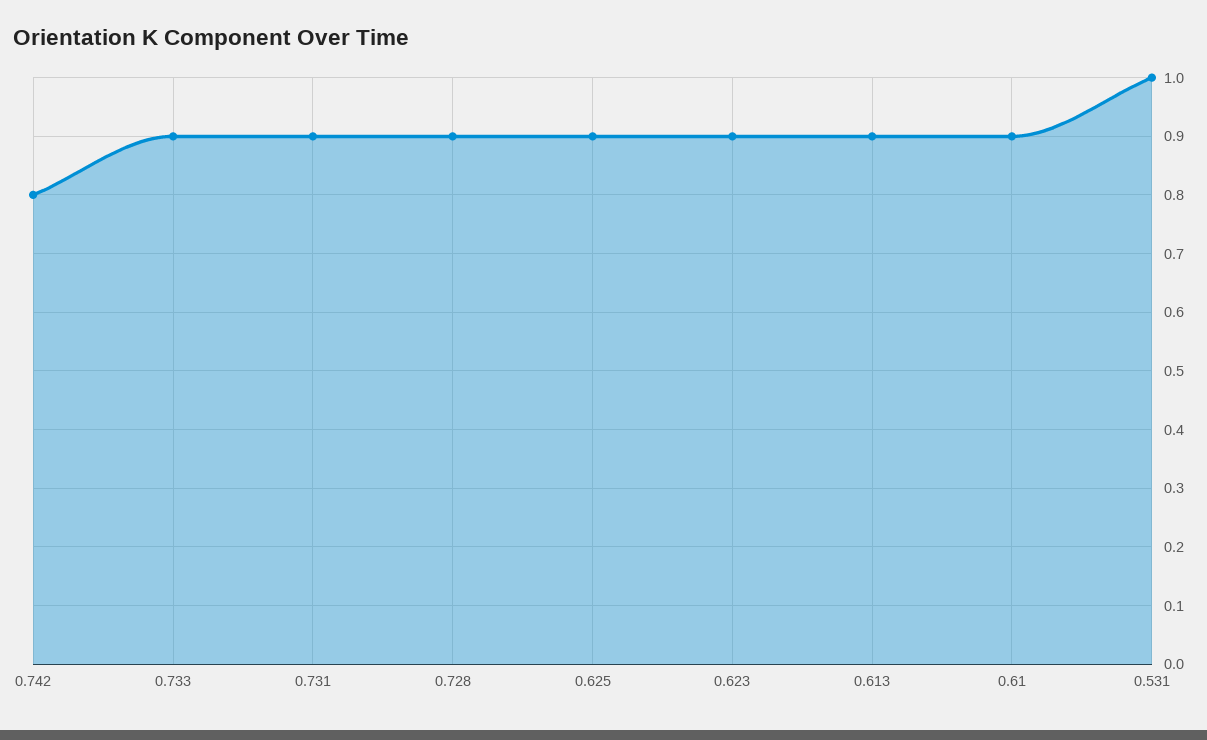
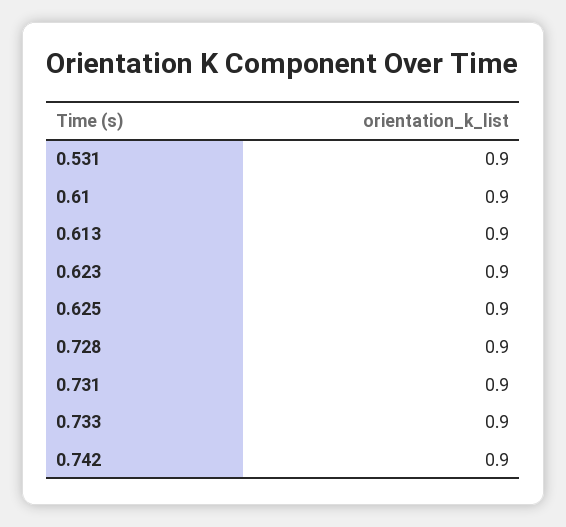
0.742: 0.8 -> 0.9
0.531: 1 -> 0.9

